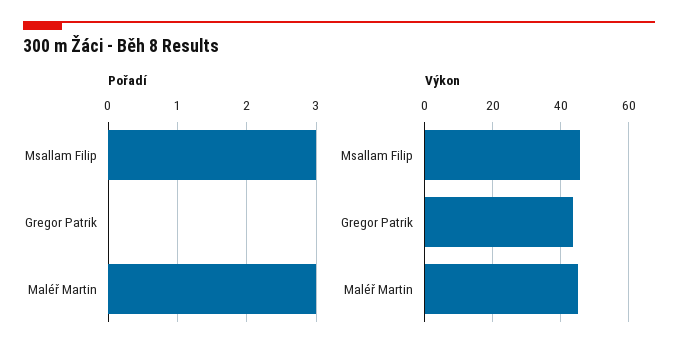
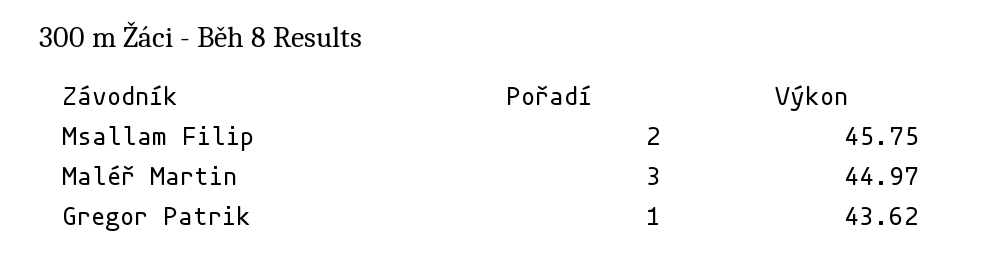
Pořadí, Msallam Filip: 3 -> 2
Pořadí, Gregor Patrik: 0 -> 1

